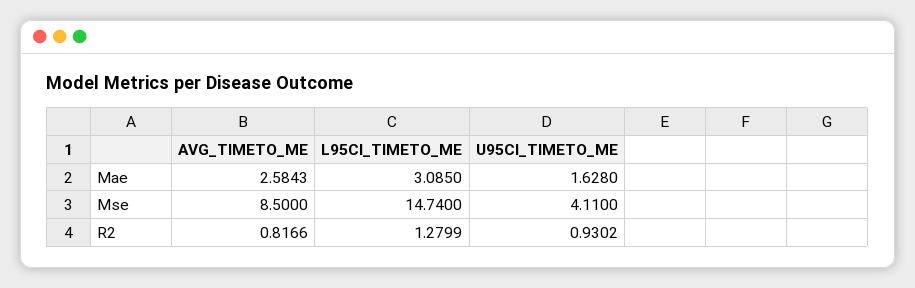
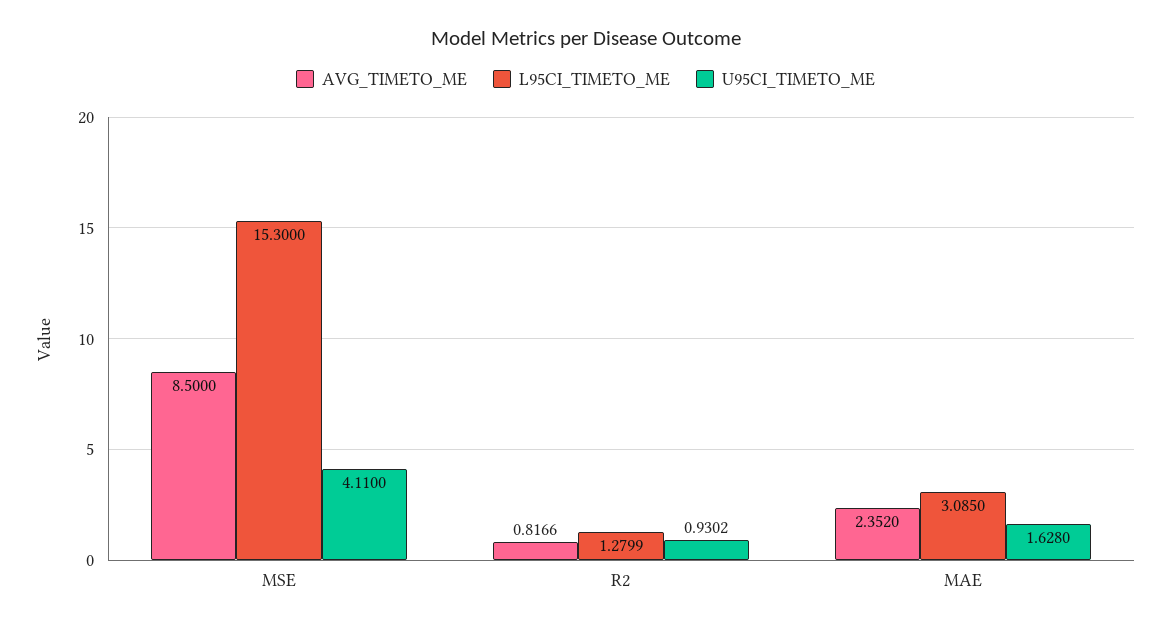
AVG_TIMETO_ME, Mae: 2.5843 -> 2.352
L95CI_TIMETO_ME, Mse: 14.74 -> 15.3

